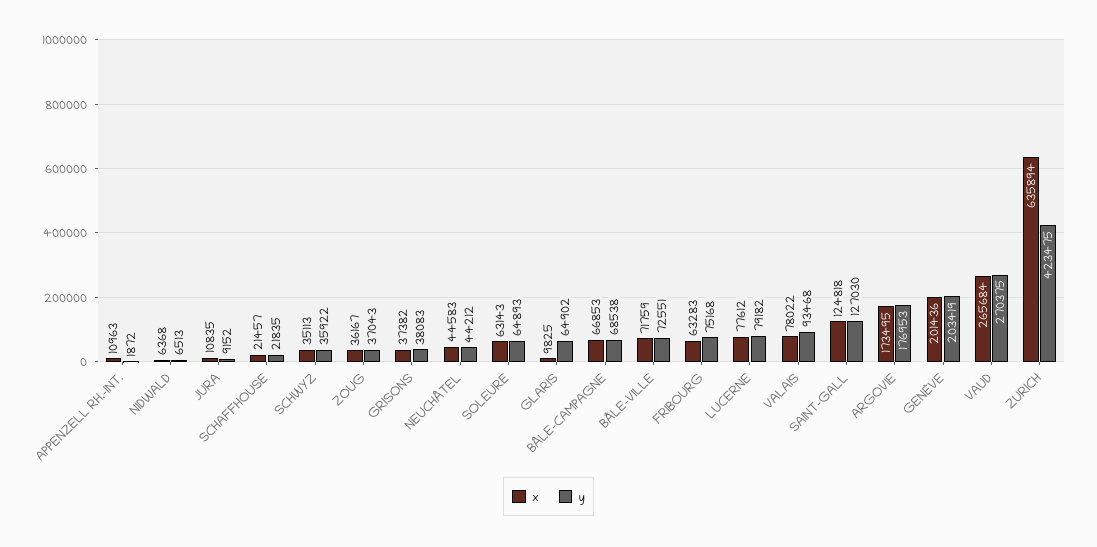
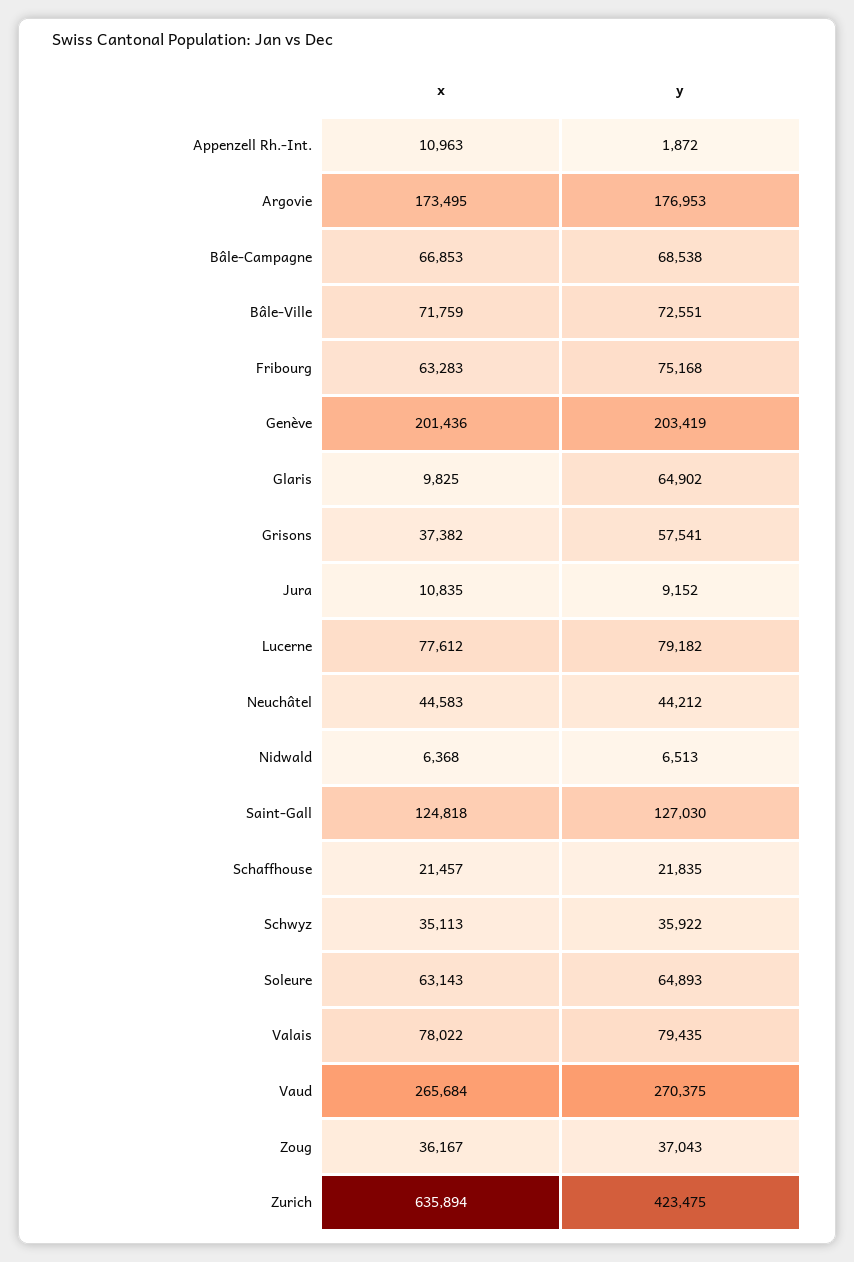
y, GRISONS: 38083 -> 57541
y, VALAIS: 93468 -> 79435

